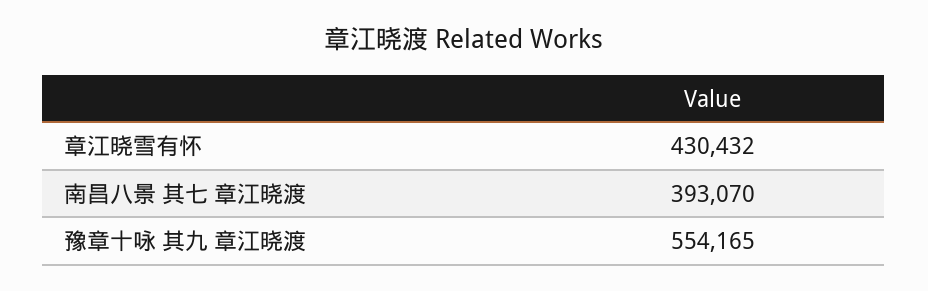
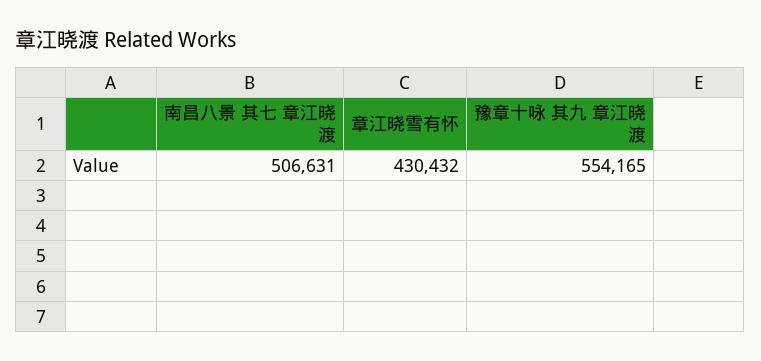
南昌八景 其七 章江晓渡: 393070 -> 506631

